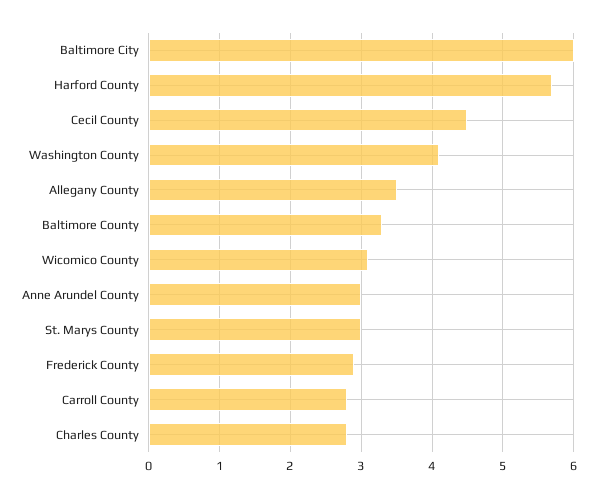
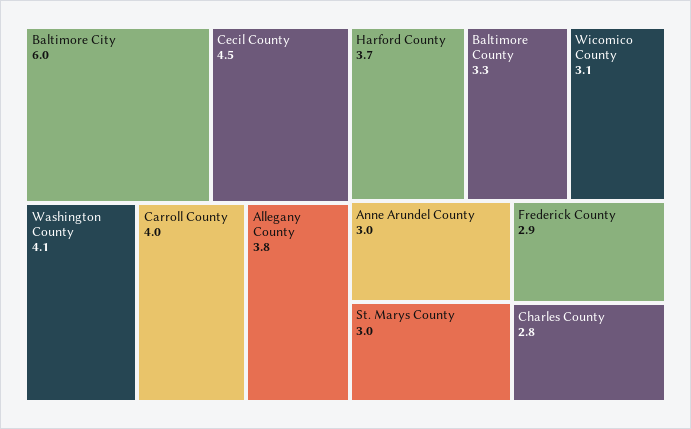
Harford County: 5.7 -> 3.7
Allegany County: 3.5 -> 3.8
Carroll County: 2.8 -> 4

